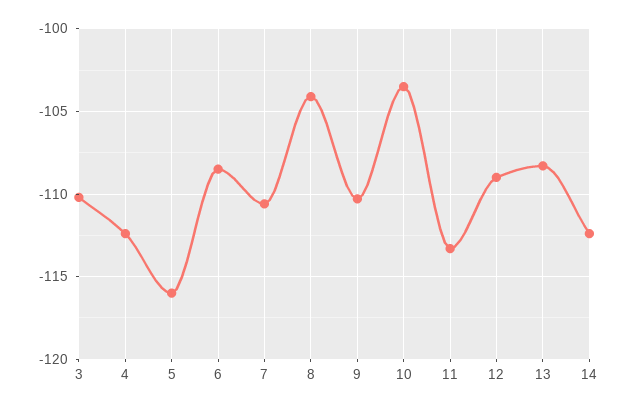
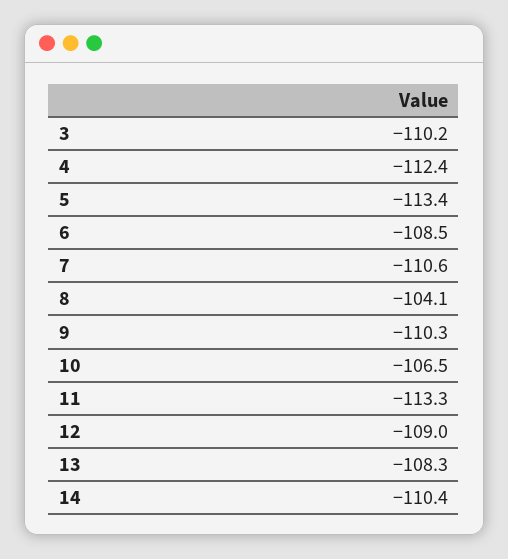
5: -116 -> -113.4
10: -103.5 -> -106.5
14: -112.5 -> -110.4

